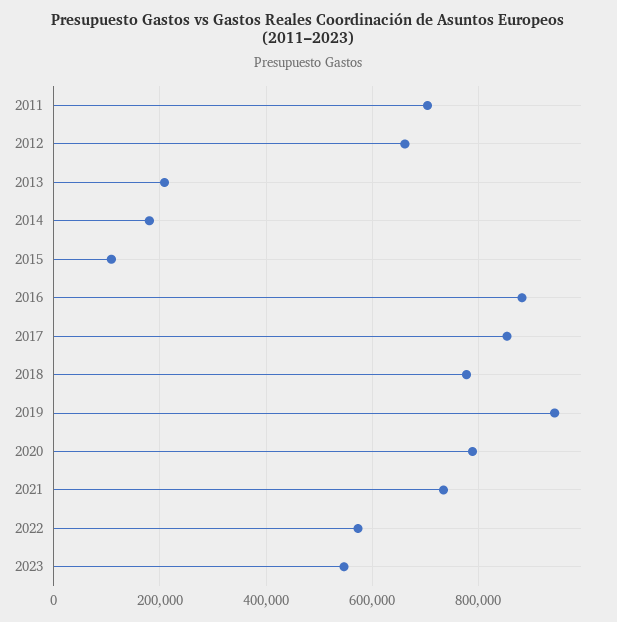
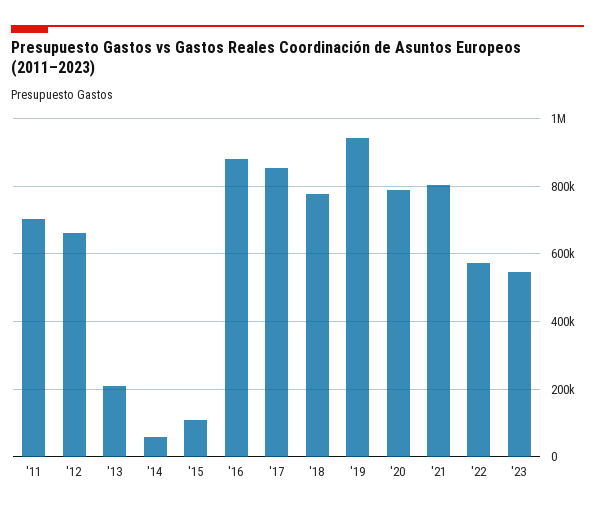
2014: 180000 -> 60000
2021: 740000 -> 800000

